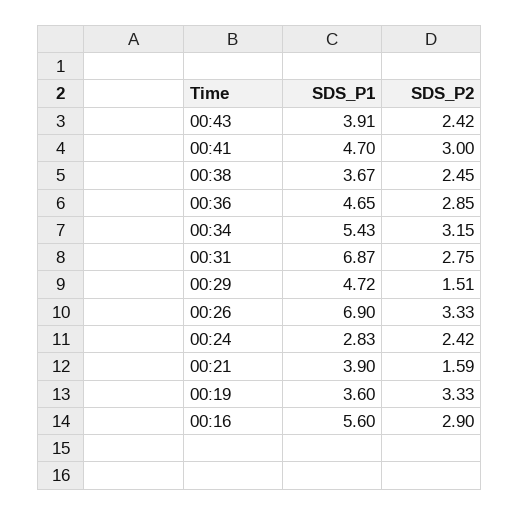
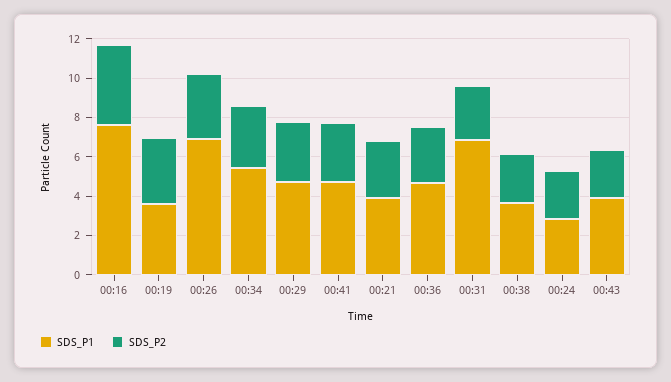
SDS_P2, 00:29: 1.51 -> 3
SDS_P2, 00:21: 1.59 -> 3
SDS_P1, 00:16: 5.6 -> 7.5
SDS_P2, 00:16: 2.9 -> 4

